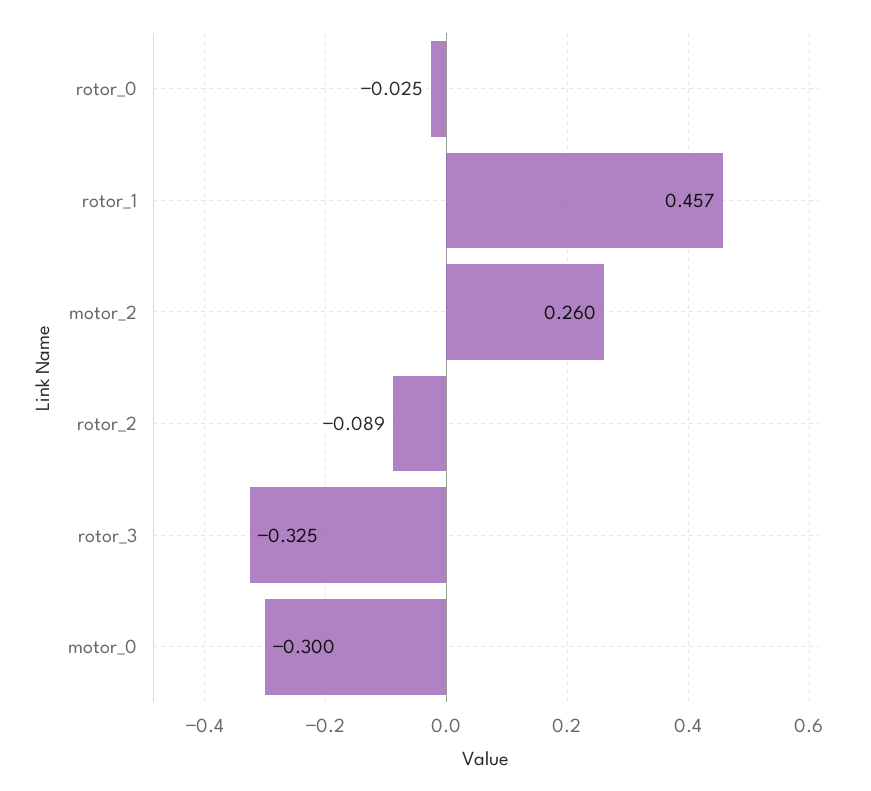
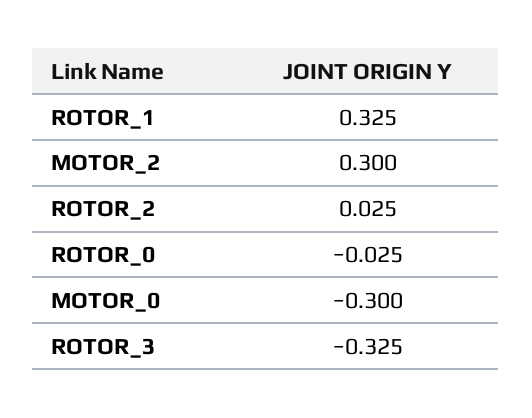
rotor_1: 0.457 -> 0.325
motor_2: 0.26 -> 0.3
rotor_2: -0.089 -> 0.025

